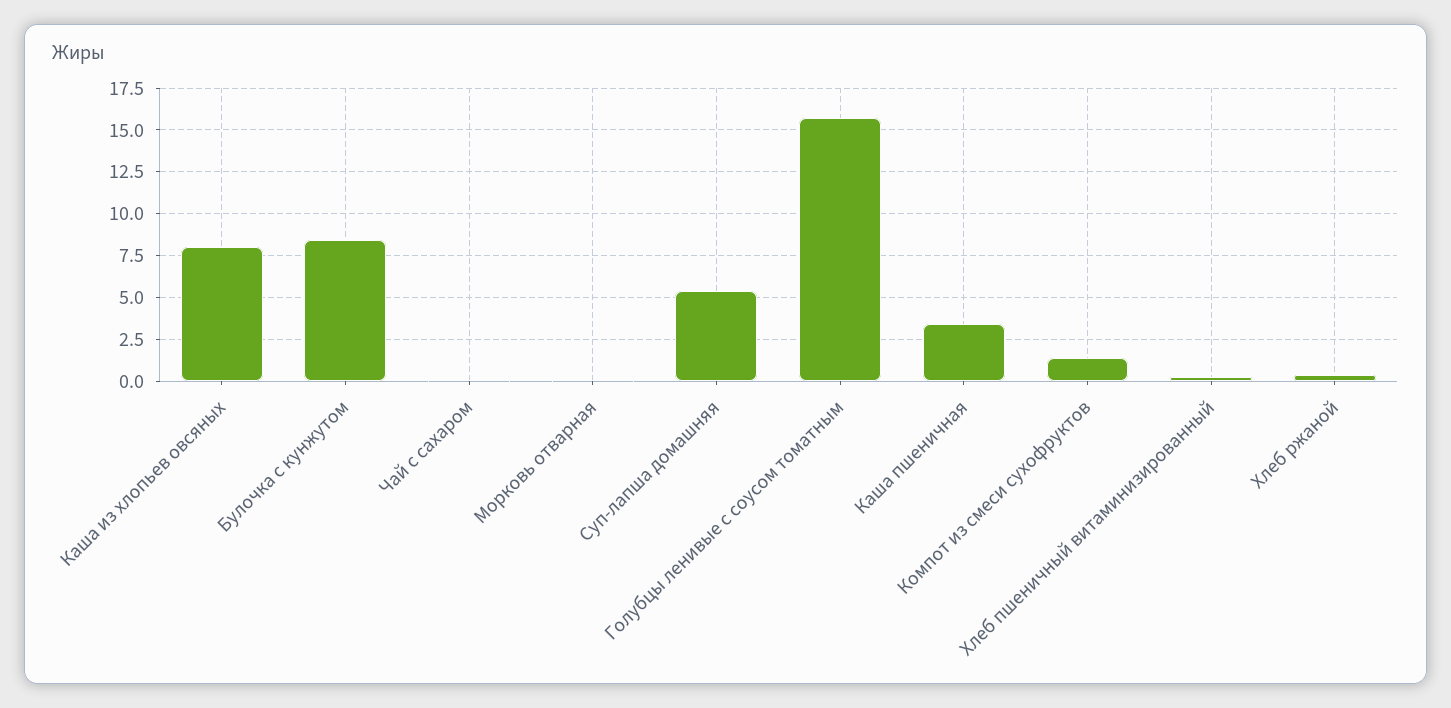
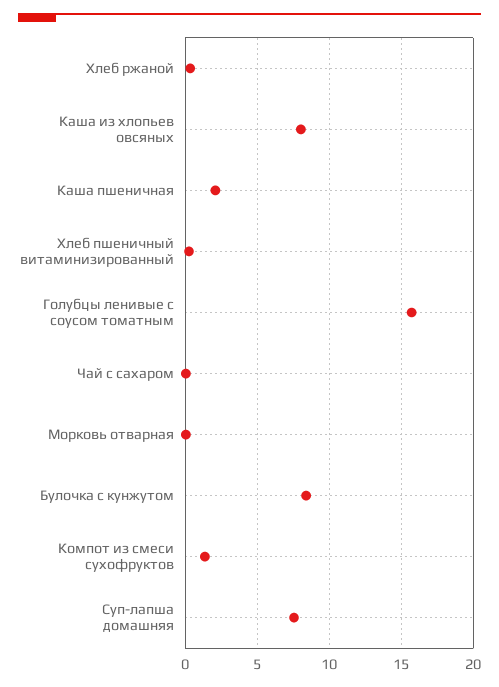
Суп-лапша домашняя: 5.5 -> 7.5
Каша пшеничная: 3.5 -> 2

